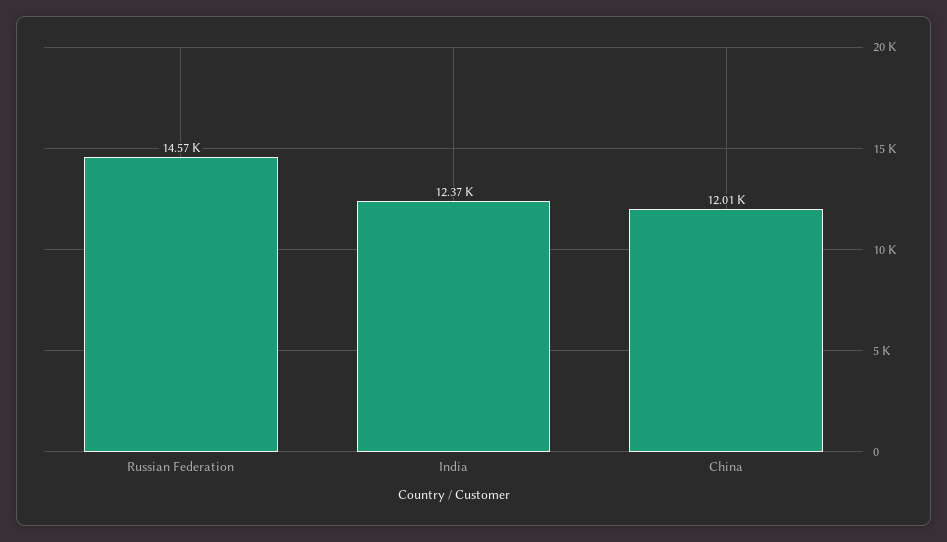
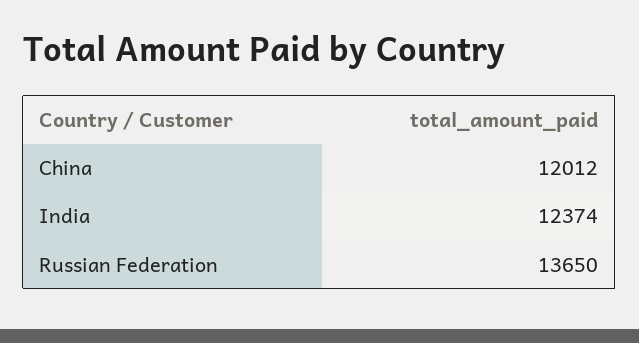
Russian Federation: 14570 -> 13650

